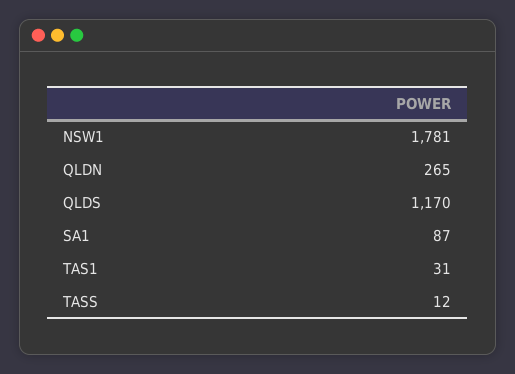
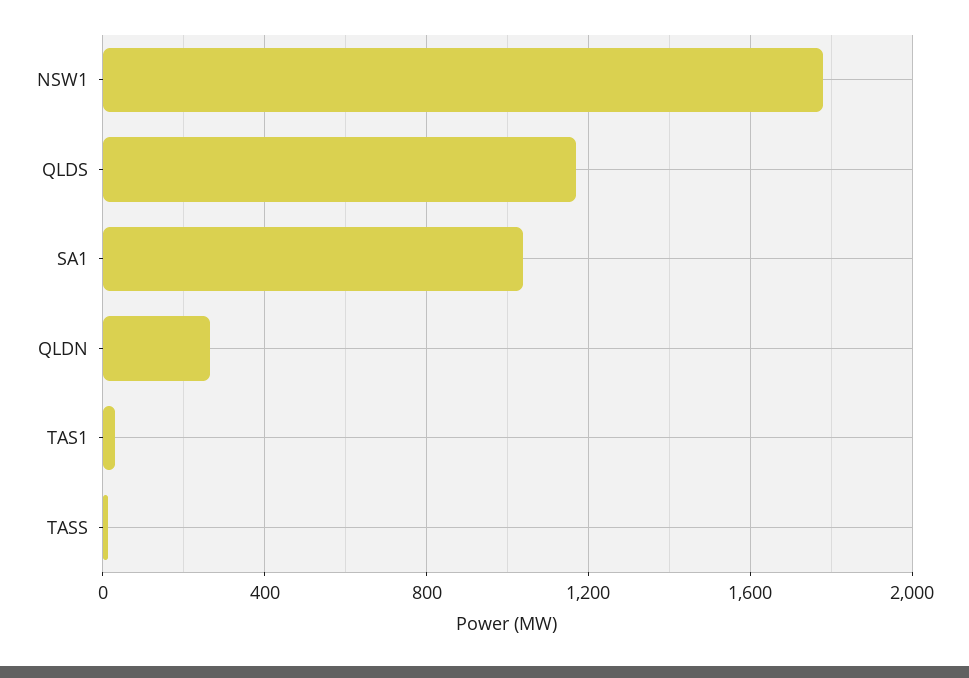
SA1: 87 -> 1050

